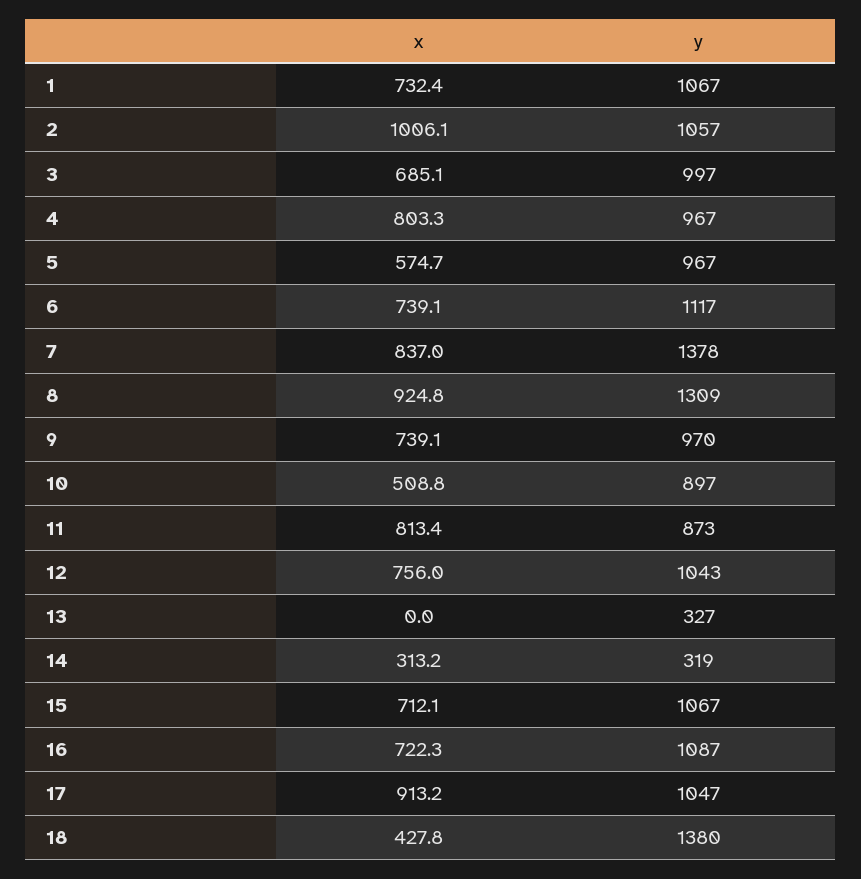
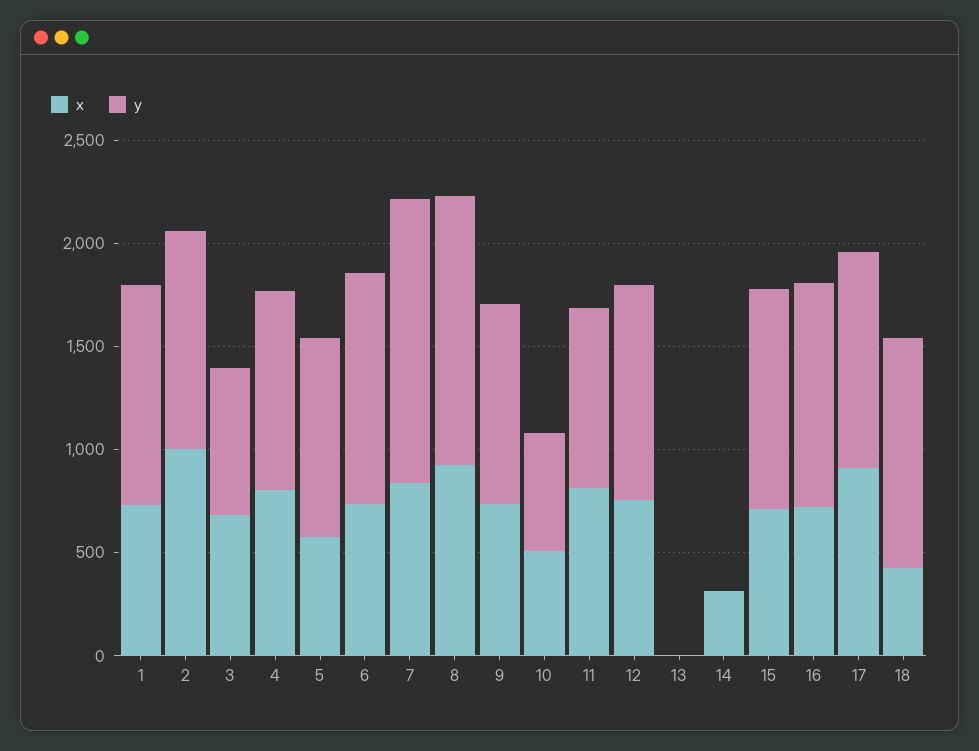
y, 3: 997 -> 700
y, 10: 897 -> 600
y, 13: 327 -> 0
y, 14: 319 -> 0
y, 18: 1380 -> 1100

